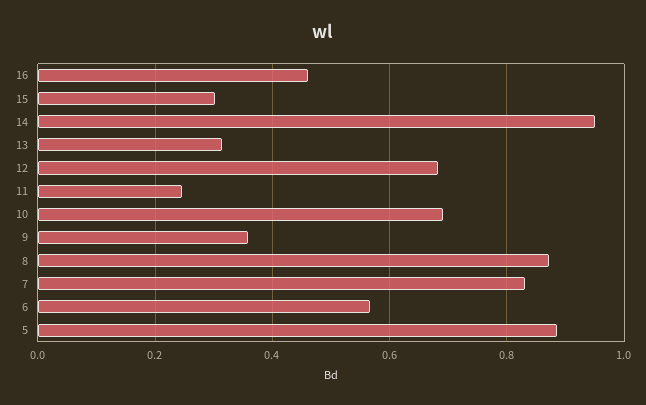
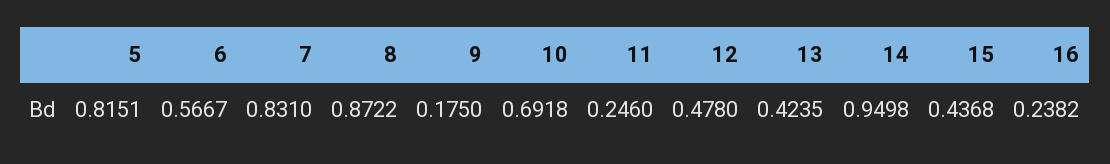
16: 0.46 -> 0.2382
15: 0.3 -> 0.4368
13: 0.32 -> 0.4235
12: 0.68 -> 0.478
9: 0.36 -> 0.175
5: 0.88 -> 0.8151

